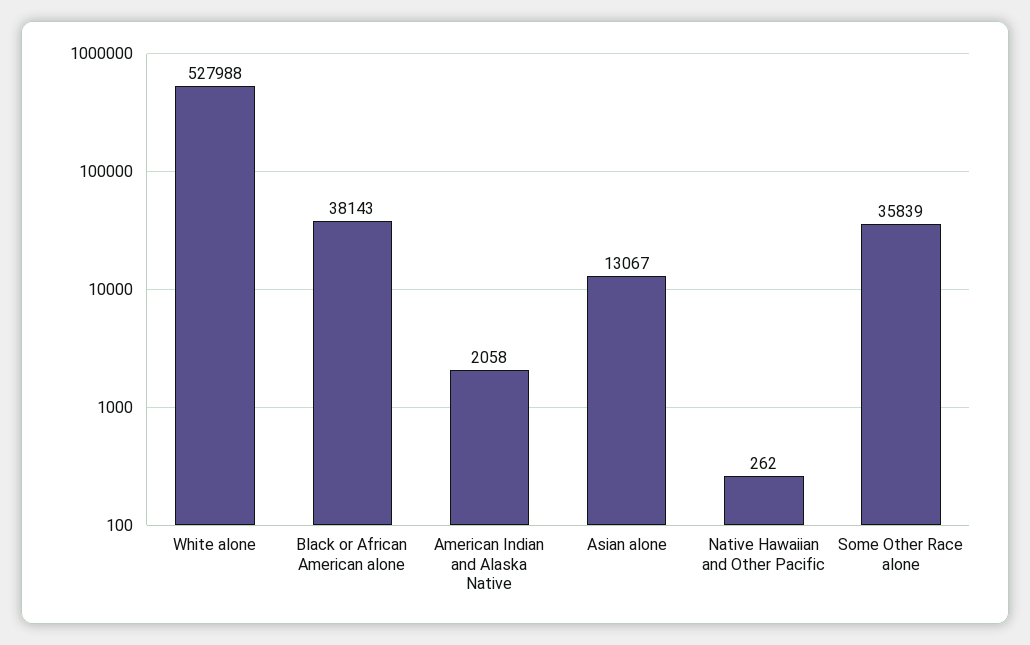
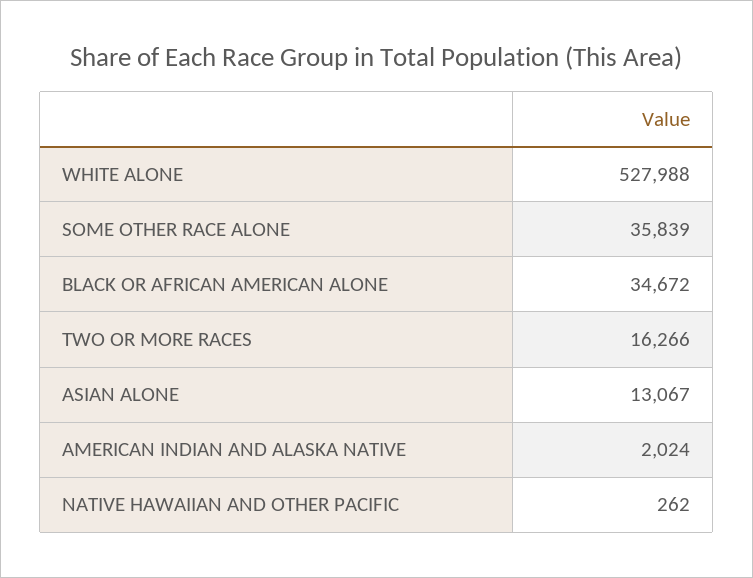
Black or African American alone: 38143 -> 34672
American Indian and Alaska Native: 2058 -> 2024
TWO OR MORE RACES: none -> 16266

